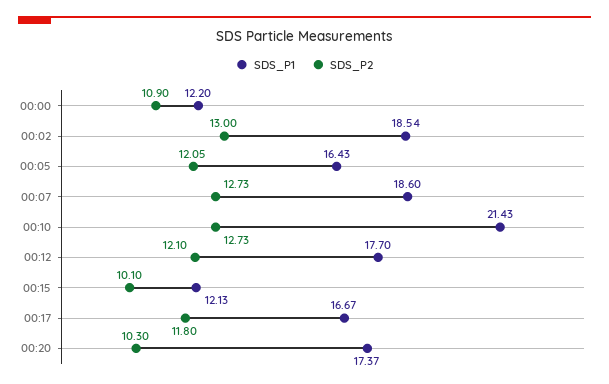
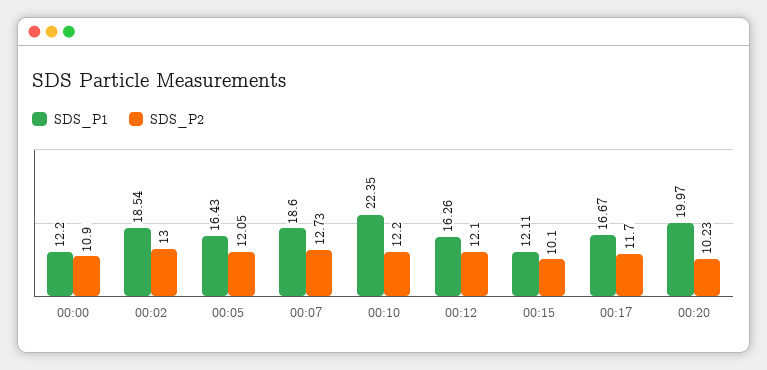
SDS_P1, 00:10: 21.43 -> 22.35
SDS_P2, 00:10: 12.73 -> 12.2
SDS_P1, 00:12: 17.7 -> 16.26
SDS_P1, 00:15: 12.13 -> 12.11
SDS_P2, 00:17: 11.8 -> 11.7
SDS_P1, 00:20: 17.37 -> 19.97
SDS_P2, 00:20: 10.3 -> 10.23

